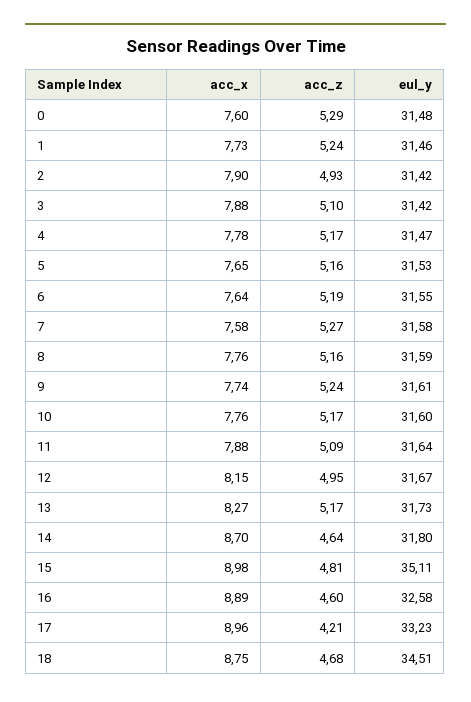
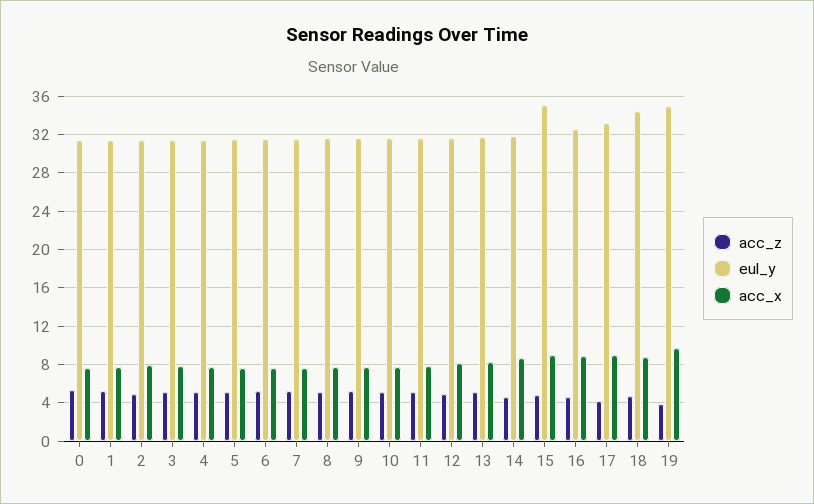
acc_z, 19: none -> 4
eul_y, 19: none -> 35
acc_x, 19: none -> 10

